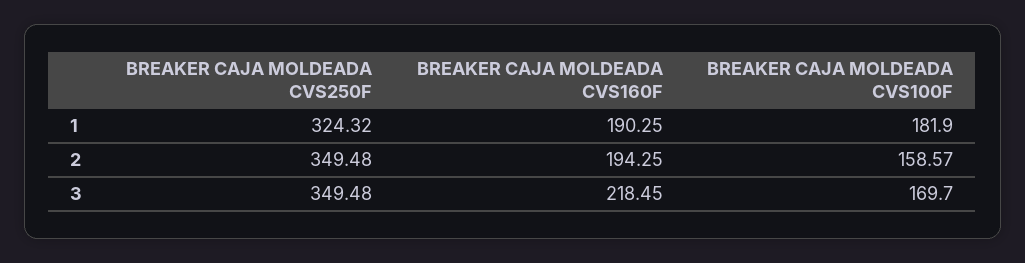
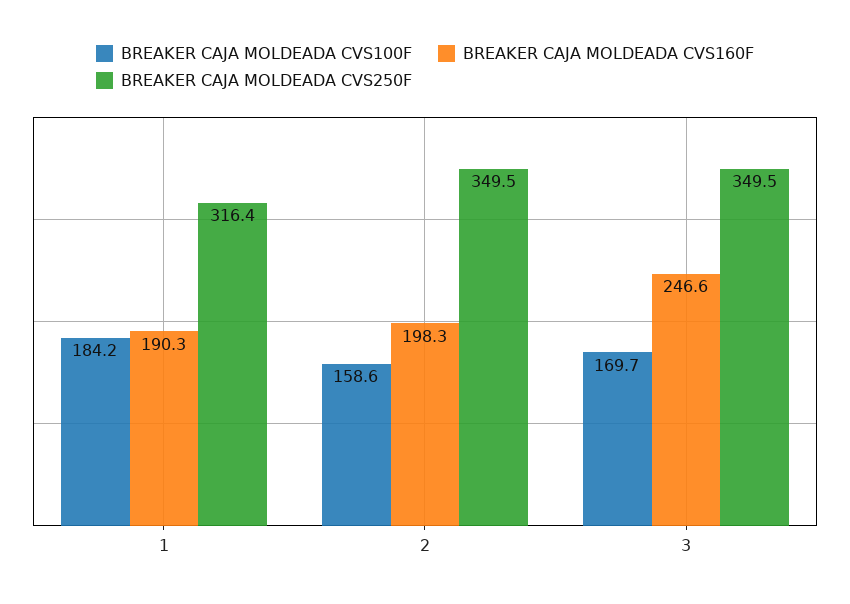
BREAKER CAJA MOLDEADA CVS250F, 1: 324.32 -> 316.4
BREAKER CAJA MOLDEADA CVS100F, 1: 181.9 -> 184.2
BREAKER CAJA MOLDEADA CVS160F, 2: 194.25 -> 198.3
BREAKER CAJA MOLDEADA CVS160F, 3: 218.45 -> 246.6

